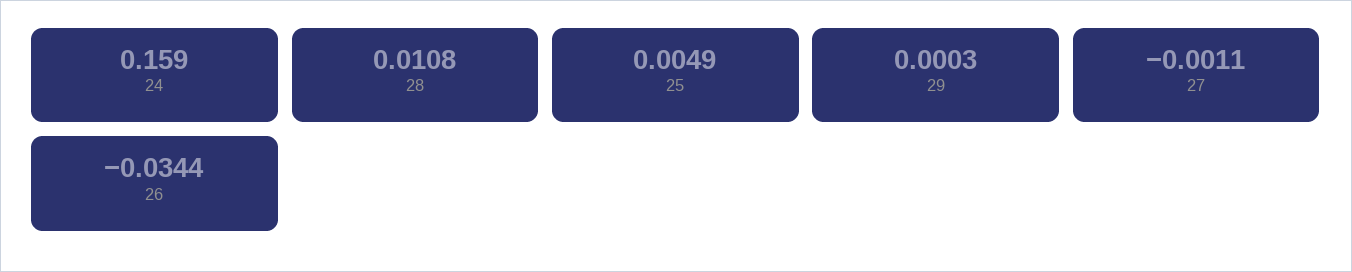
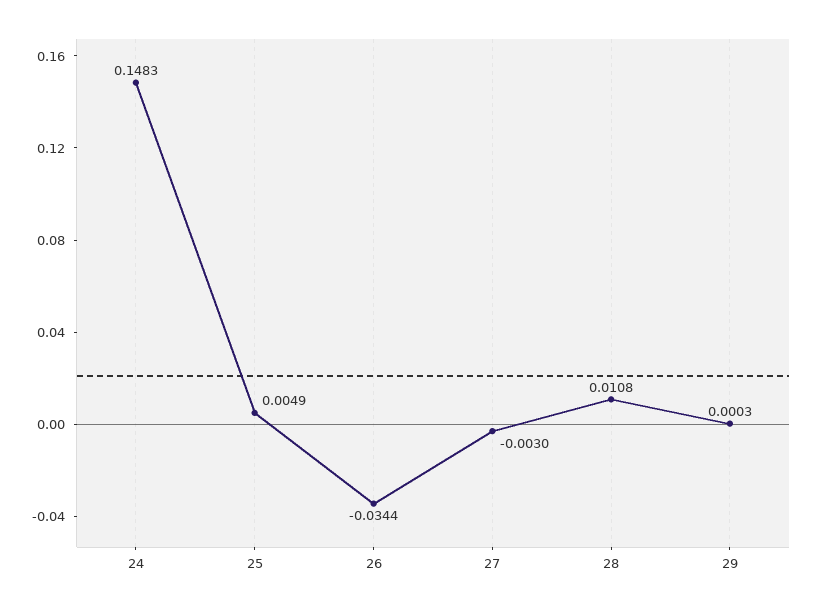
24: 0.159 -> 0.1483
27: -0.0011 -> -0.003

